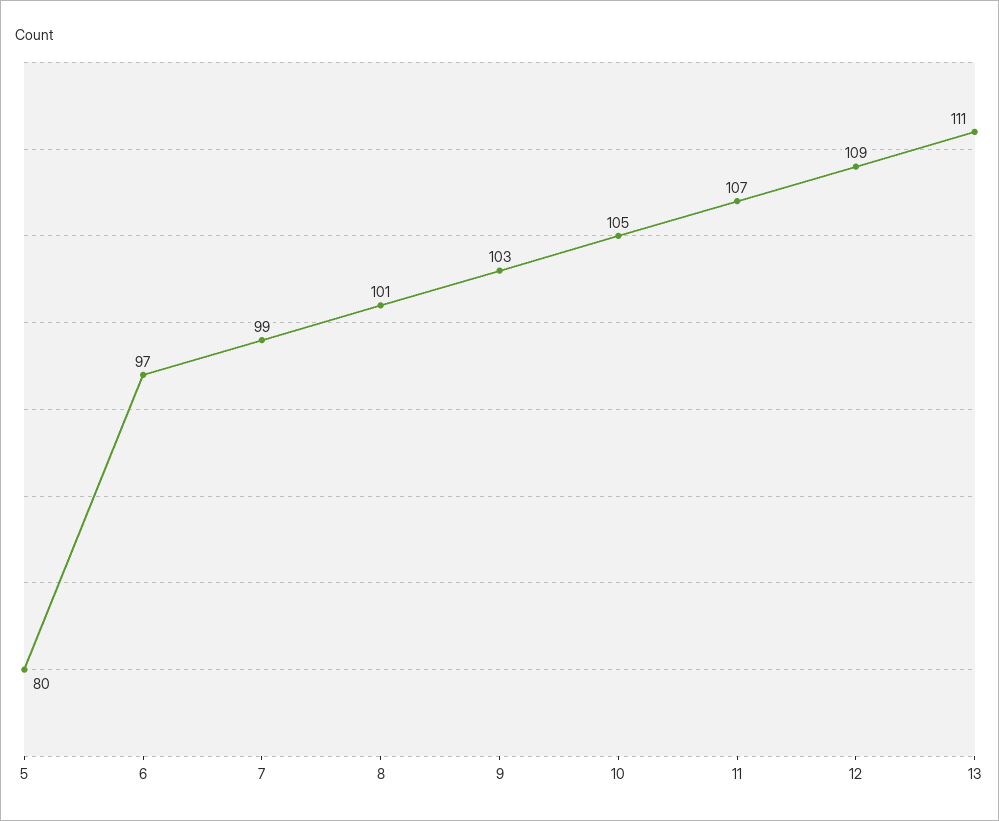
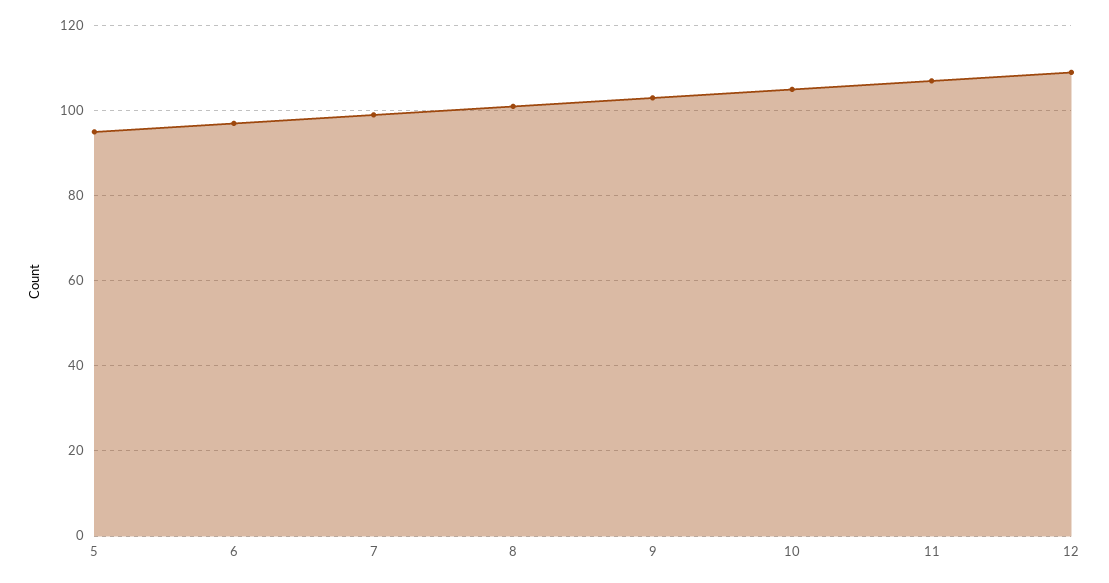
5: 80 -> 95
13: 111 -> none

